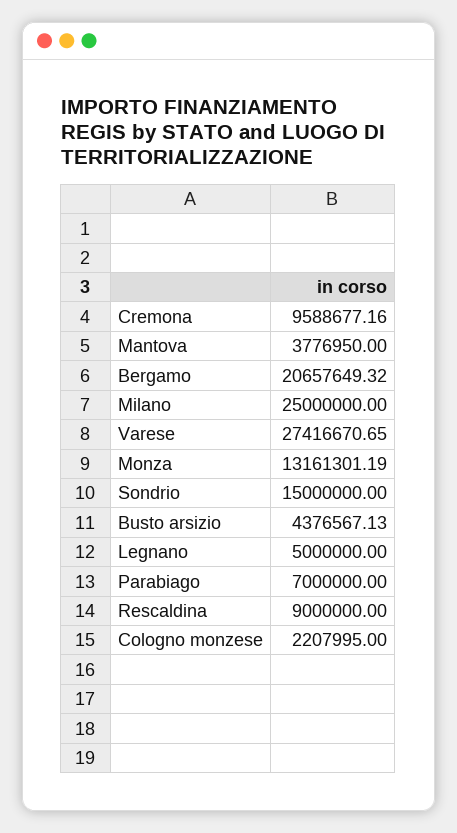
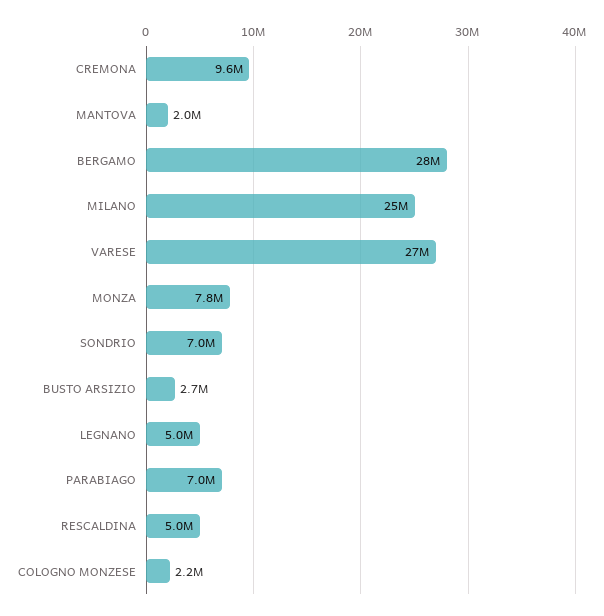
Mantova: 3776950 -> 2000000
Bergamo: 20657649.32 -> 28000000
Monza: 13161301.19 -> 7800000
Sondrio: 15000000 -> 7000000
Busto arsizio: 4376567.13 -> 2700000
Rescaldina: 9000000 -> 5000000

